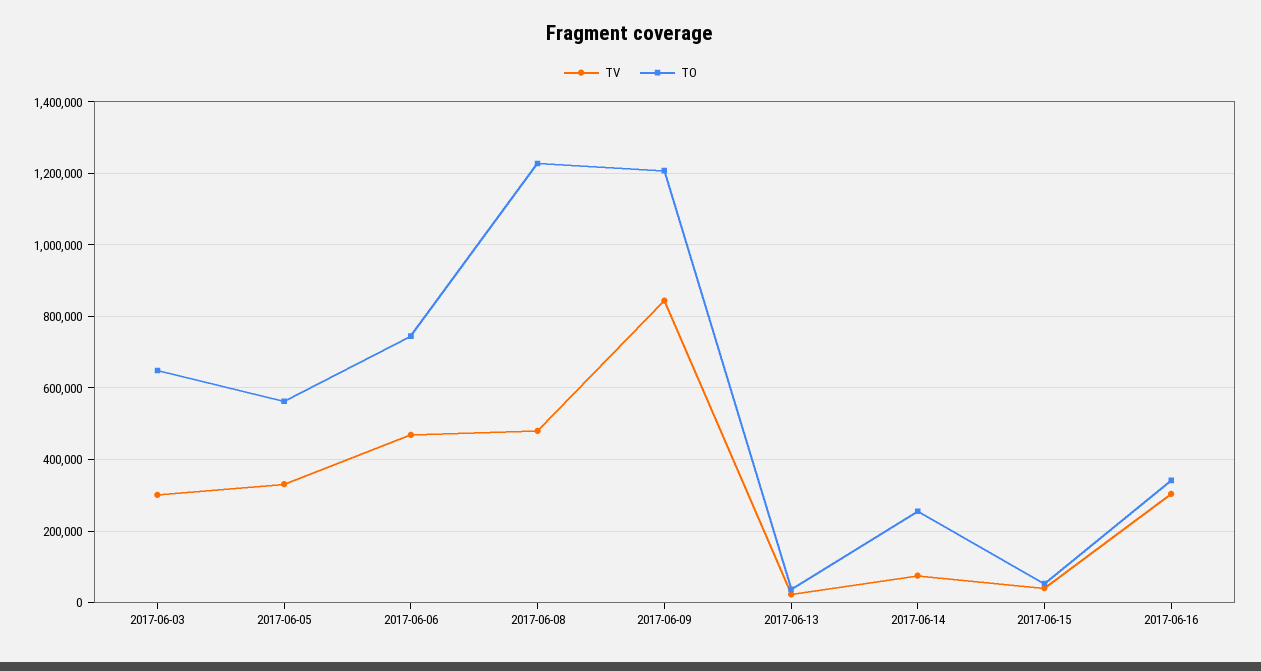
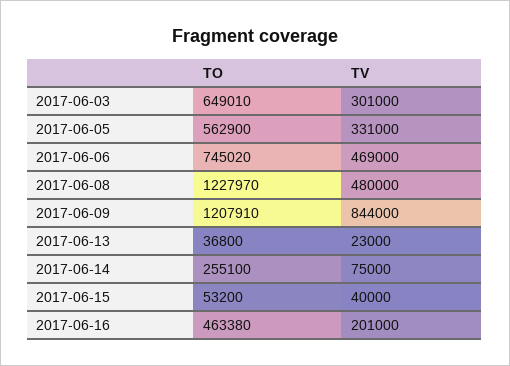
TV, 2017-06-16: 300000 -> 201000
TO, 2017-06-16: 340000 -> 463380

